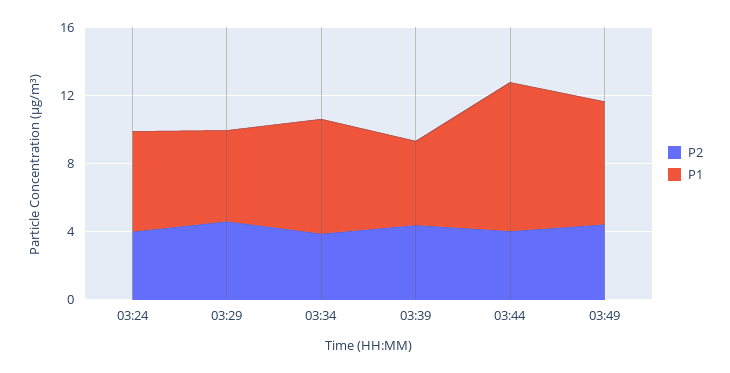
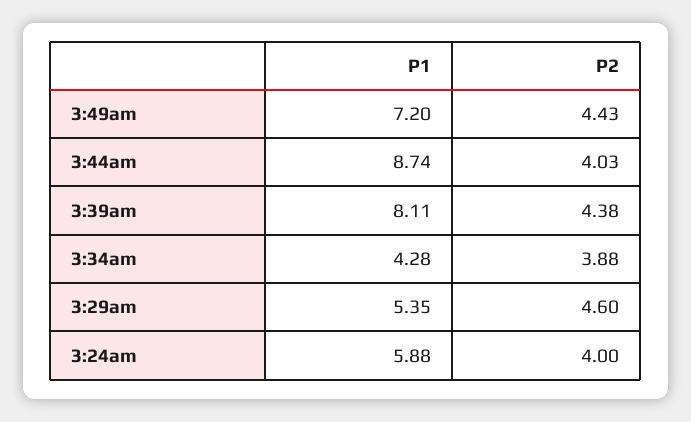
P1, 03:34: 7 -> 4.28
P1, 03:39: 5 -> 8.11

